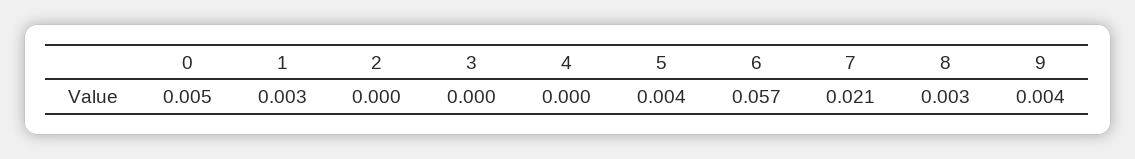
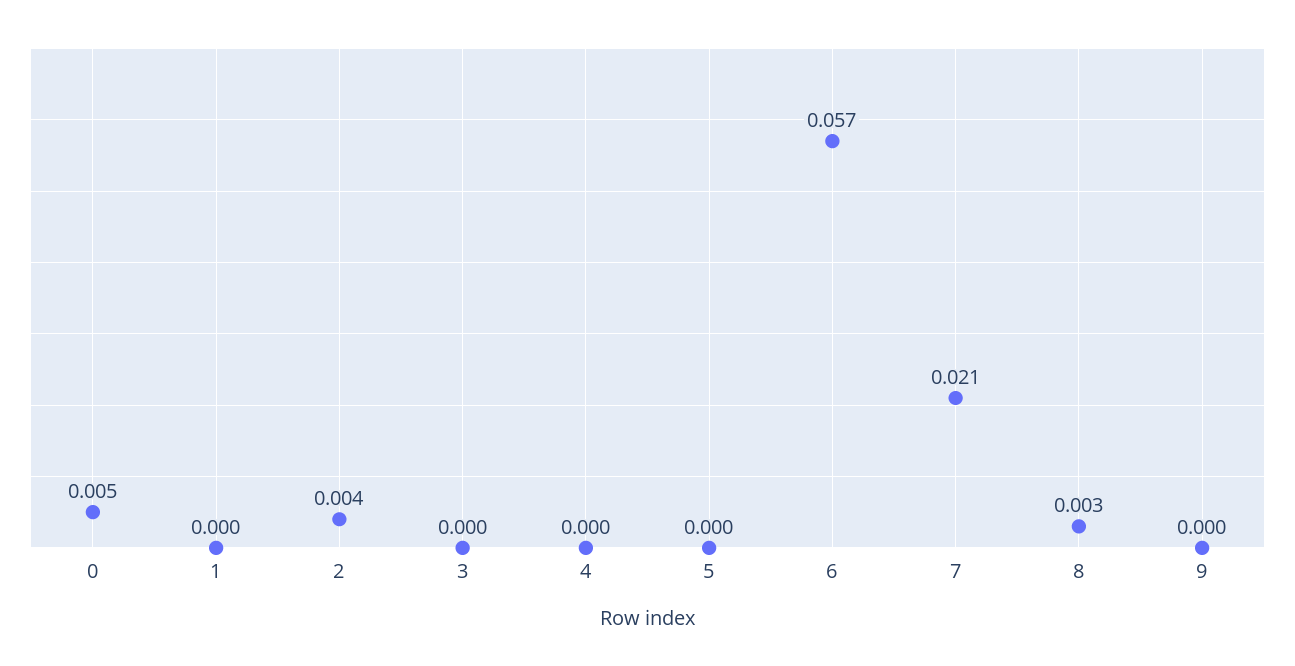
1: 0.003 -> 0
2: 0 -> 0.004
5: 0.004 -> 0
9: 0.004 -> 0

